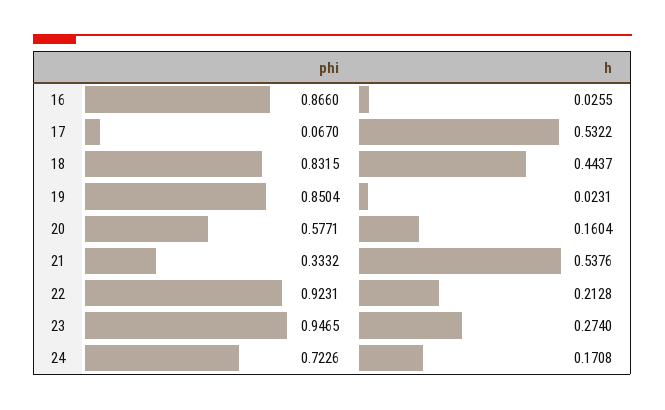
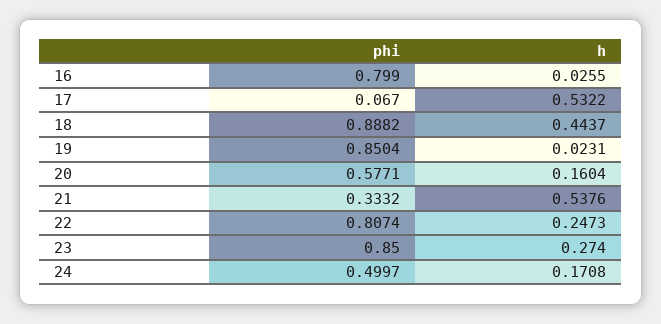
phi, 16: 0.866 -> 0.799
phi, 18: 0.8315 -> 0.8882
phi, 22: 0.9231 -> 0.8074
h, 22: 0.2128 -> 0.2473
phi, 23: 0.9465 -> 0.85
phi, 24: 0.7226 -> 0.4997

